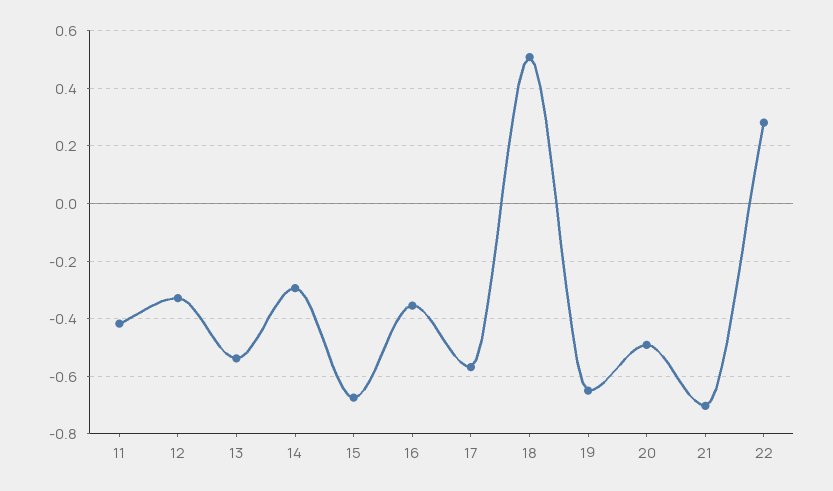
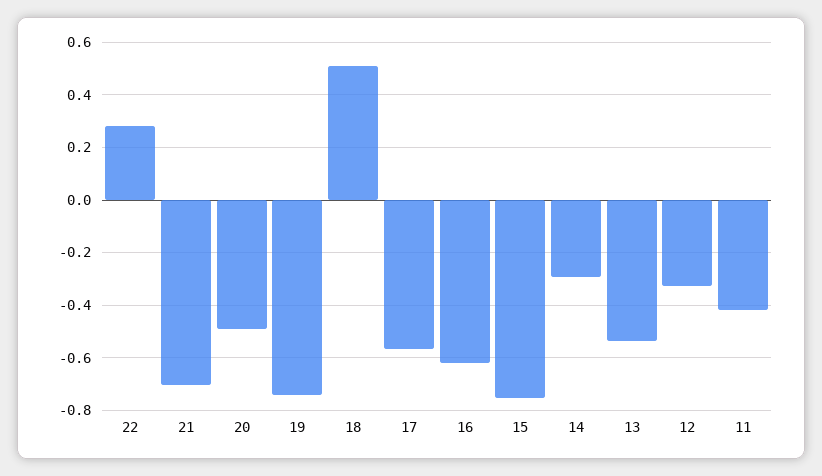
15: -0.675 -> -0.75
16: -0.35 -> -0.625
19: -0.65 -> -0.75

